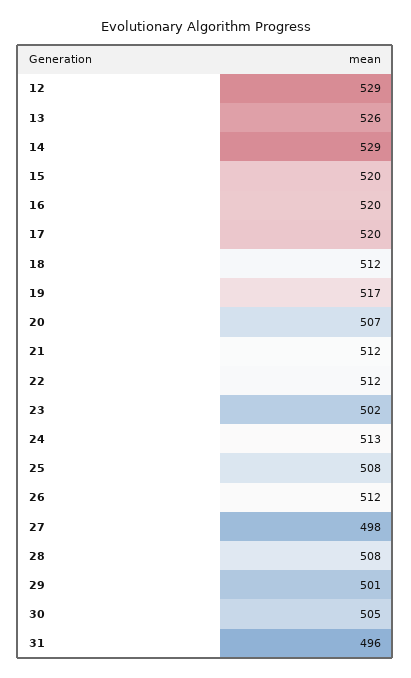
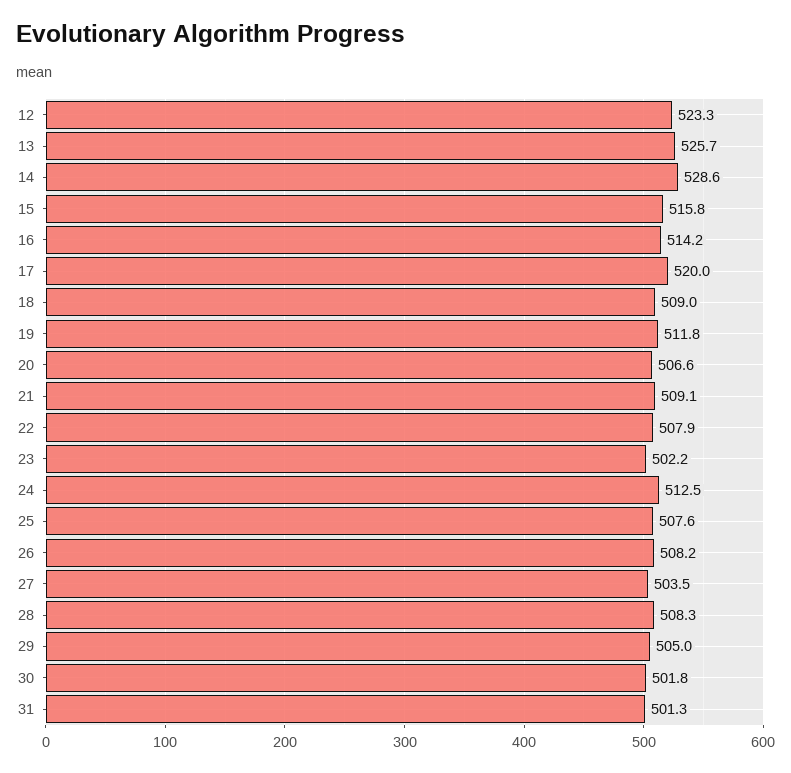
12: 529 -> 523.3
15: 520 -> 515.8
16: 520 -> 514.2
18: 512 -> 509
19: 517 -> 511.8
21: 512 -> 509.1
22: 512 -> 507.9
26: 512 -> 508.2
27: 498 -> 503.5
29: 501 -> 505
30: 505 -> 501.8
31: 496 -> 501.3

